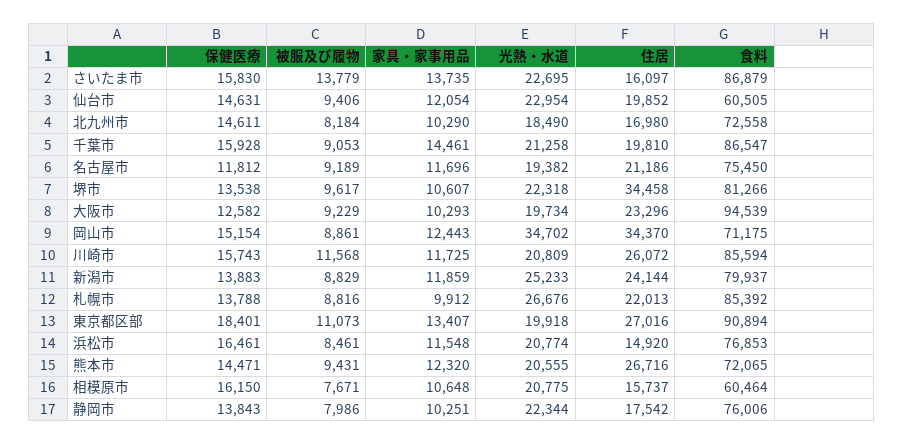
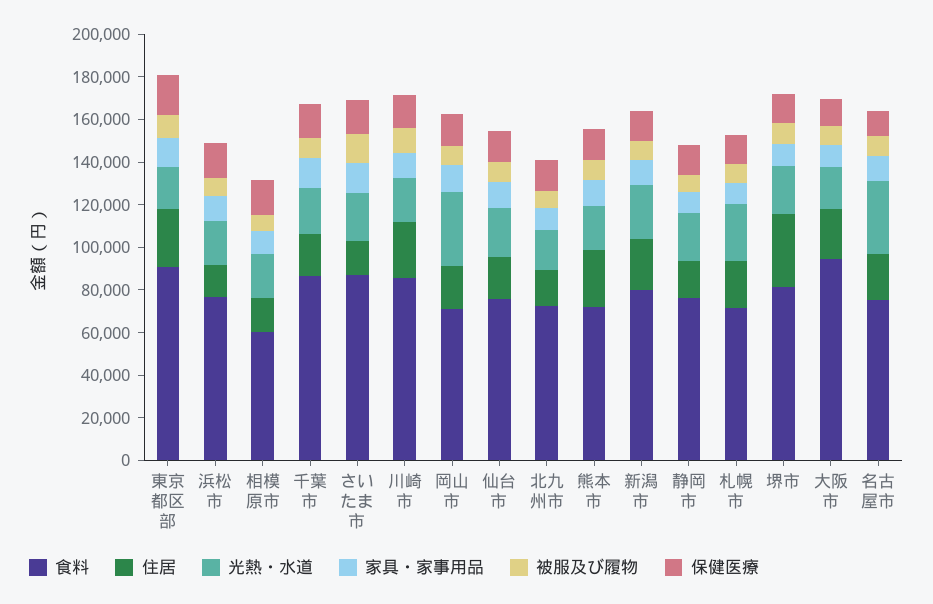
食料, 仙台市: 60505 -> 75000
光熱・水道, 名古屋市: 19382 -> 35000
住居, 岡山市: 34370 -> 20000
食料, 札幌市: 85392 -> 70000

